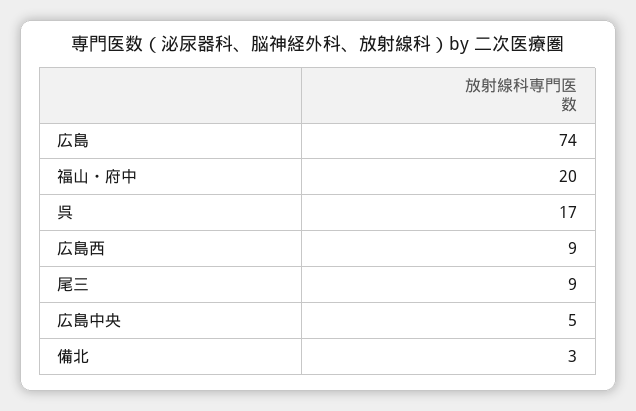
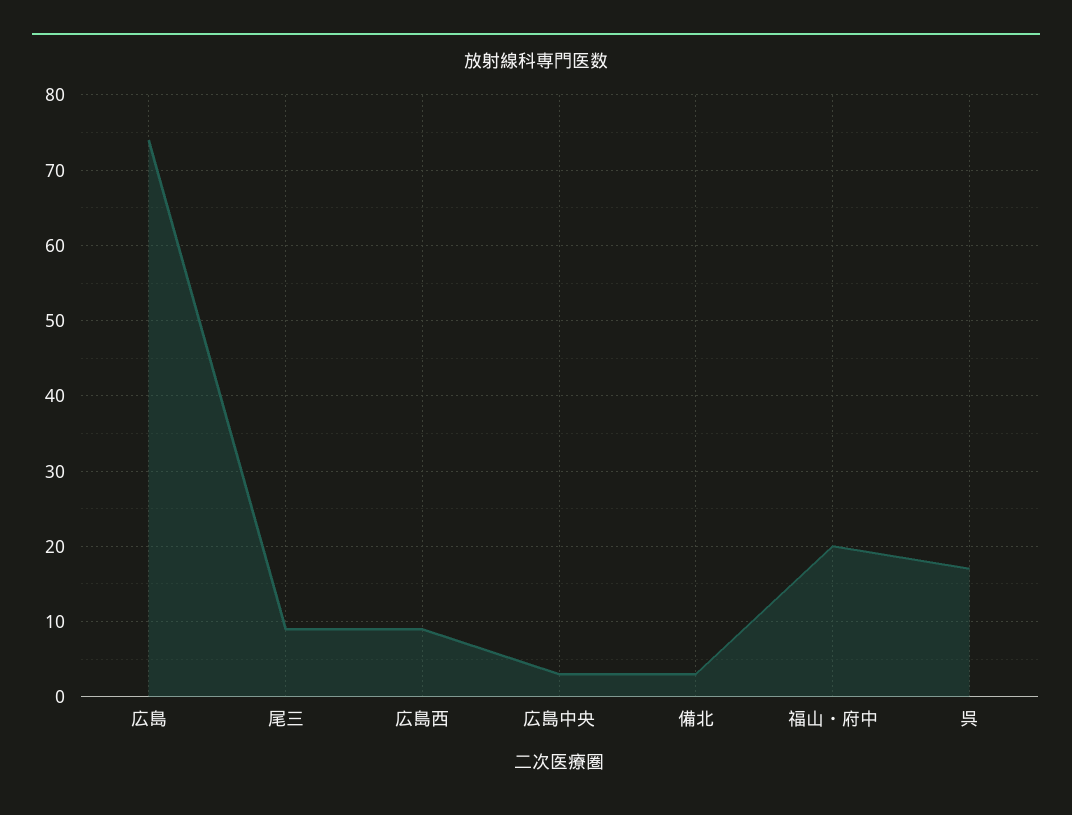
広島中央: 5 -> 3

